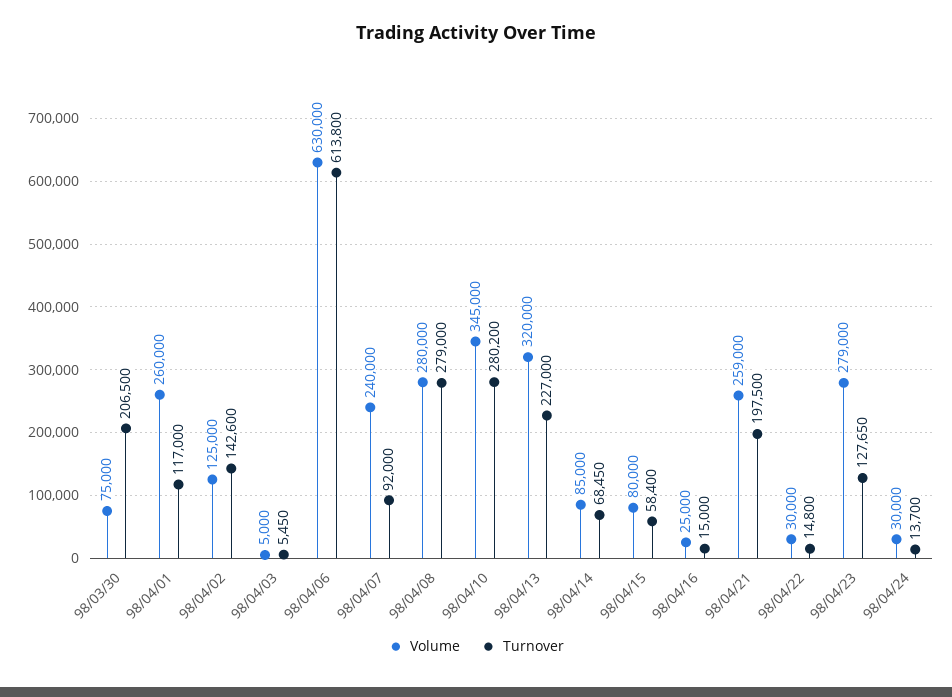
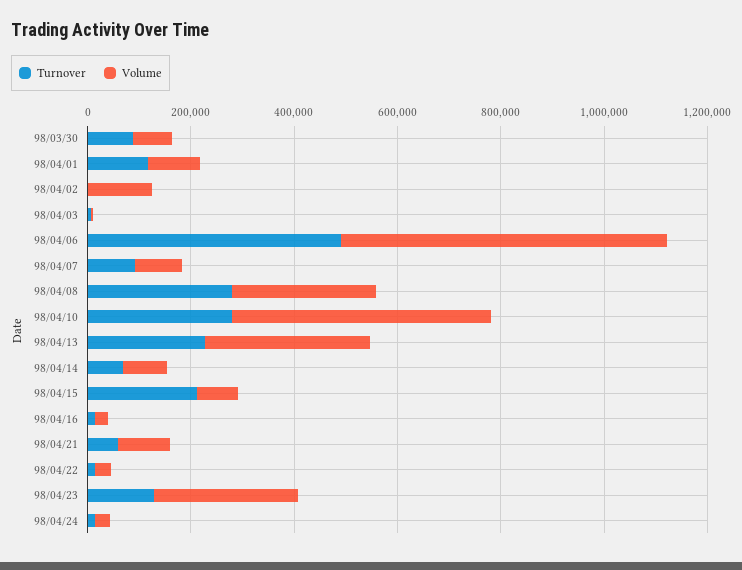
Turnover, 98/03/30: 206500 -> 100000
Volume, 98/04/01: 260000 -> 100000
Turnover, 98/04/02: 142600 -> 0
Turnover, 98/04/06: 613800 -> 500000
Volume, 98/04/07: 240000 -> 100000
Volume, 98/04/10: 345000 -> 500000
Turnover, 98/04/15: 58400 -> 200000
Volume, 98/04/21: 259000 -> 100000
Turnover, 98/04/21: 197500 -> 50000

